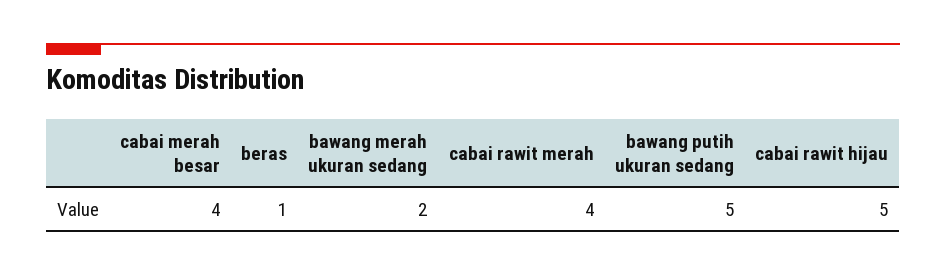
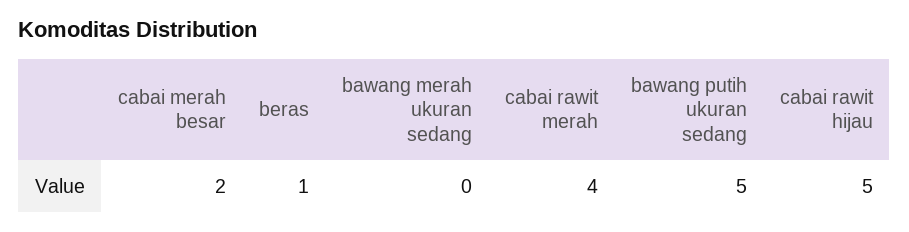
cabai merah besar: 4 -> 2
bawang merah ukuran sedang: 2 -> 0

